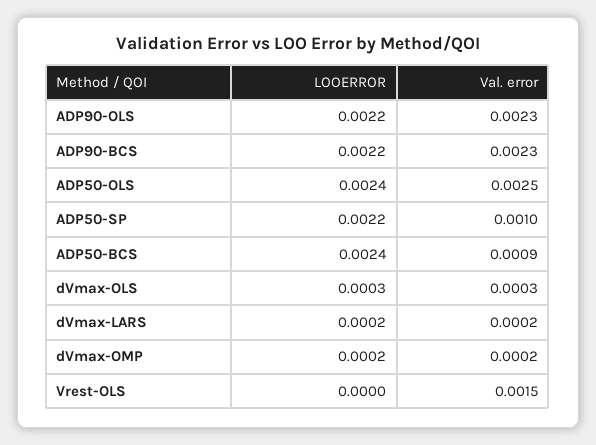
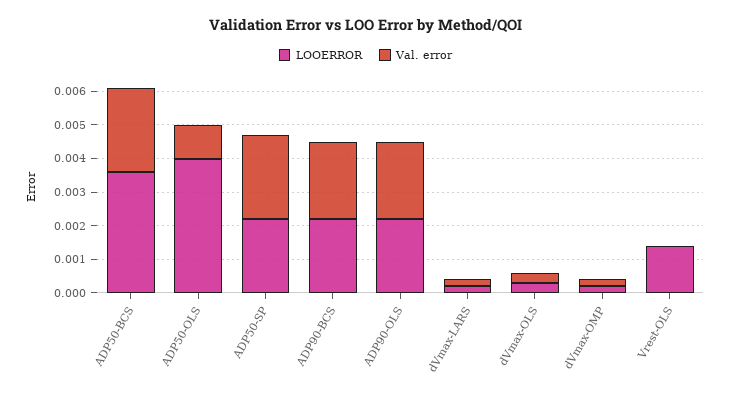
LOOERROR, ADP50-OLS: 0.0024 -> 0.004
Val. error, ADP50-OLS: 0.0025 -> 0.001
Val. error, ADP50-SP: 0.001 -> 0.0025
LOOERROR, ADP50-BCS: 0.0024 -> 0.0035
Val. error, ADP50-BCS: 0.0009 -> 0.0025
LOOERROR, Vrest-OLS: 0 -> 0.0015
Val. error, Vrest-OLS: 0.0015 -> 0

